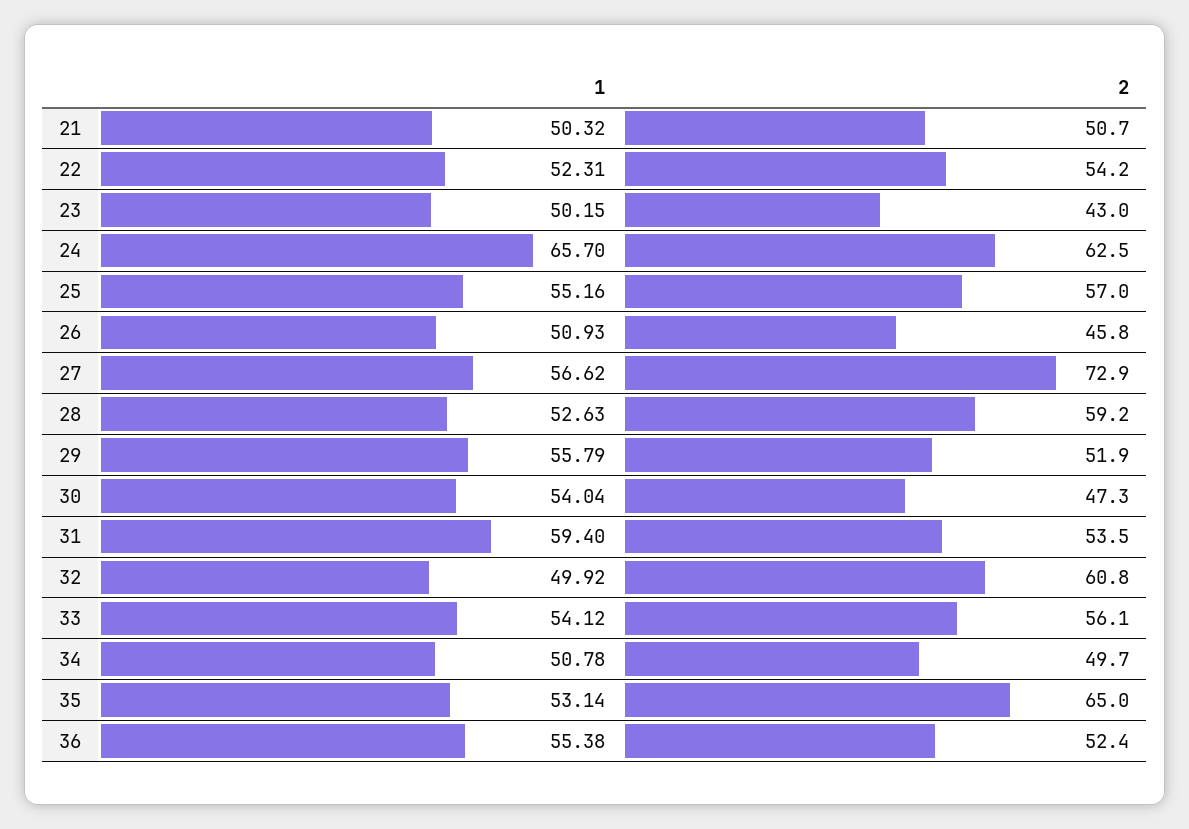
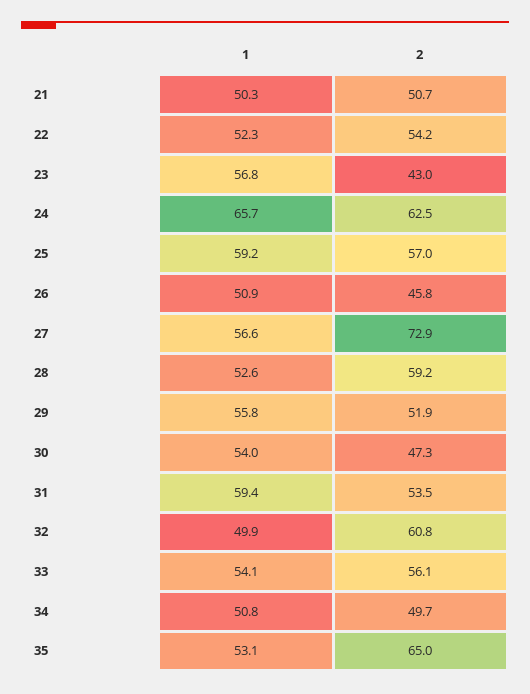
1, 23: 50.15 -> 56.8
1, 25: 55.16 -> 59.2
1, 36: 55.38 -> none
2, 36: 52.4 -> none

